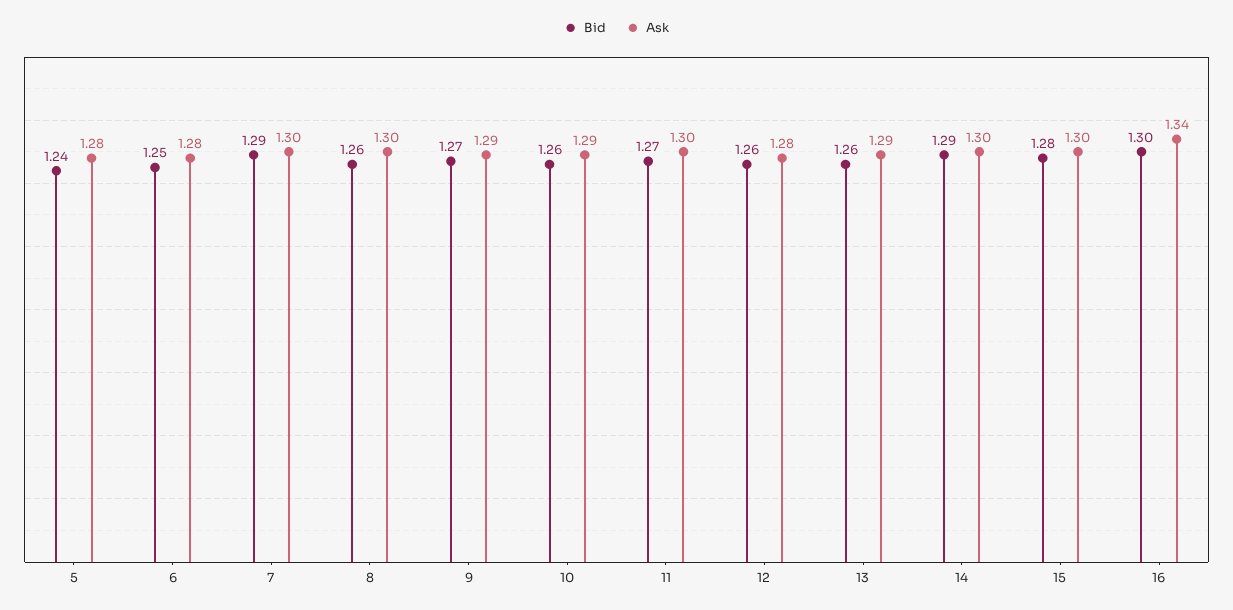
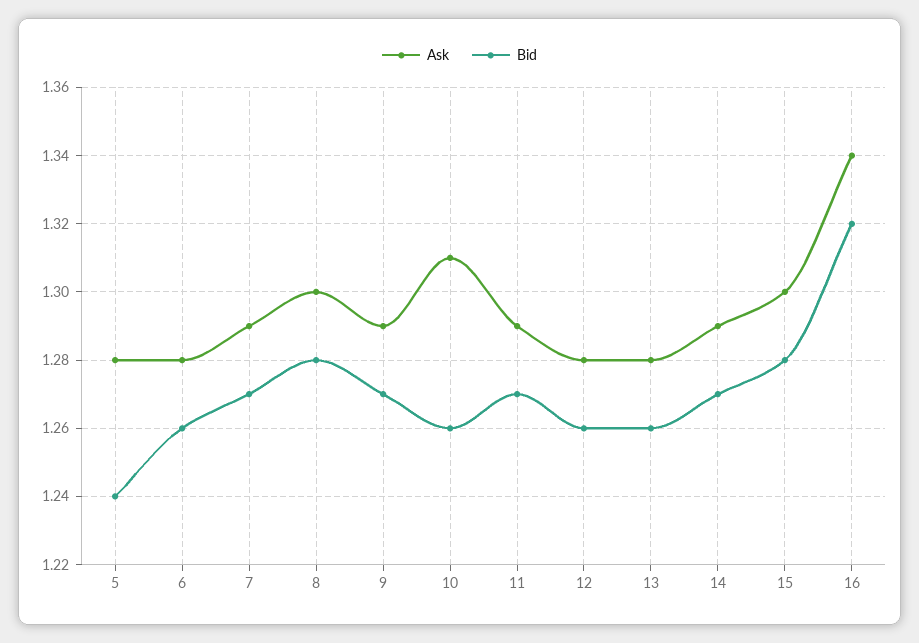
Bid, 6: 1.25 -> 1.26
Bid, 7: 1.29 -> 1.27
Ask, 7: 1.3 -> 1.29
Bid, 8: 1.26 -> 1.28
Ask, 10: 1.29 -> 1.31
Ask, 11: 1.3 -> 1.29
Ask, 13: 1.29 -> 1.28
Bid, 14: 1.29 -> 1.27
Ask, 14: 1.3 -> 1.29
Bid, 16: 1.3 -> 1.32

